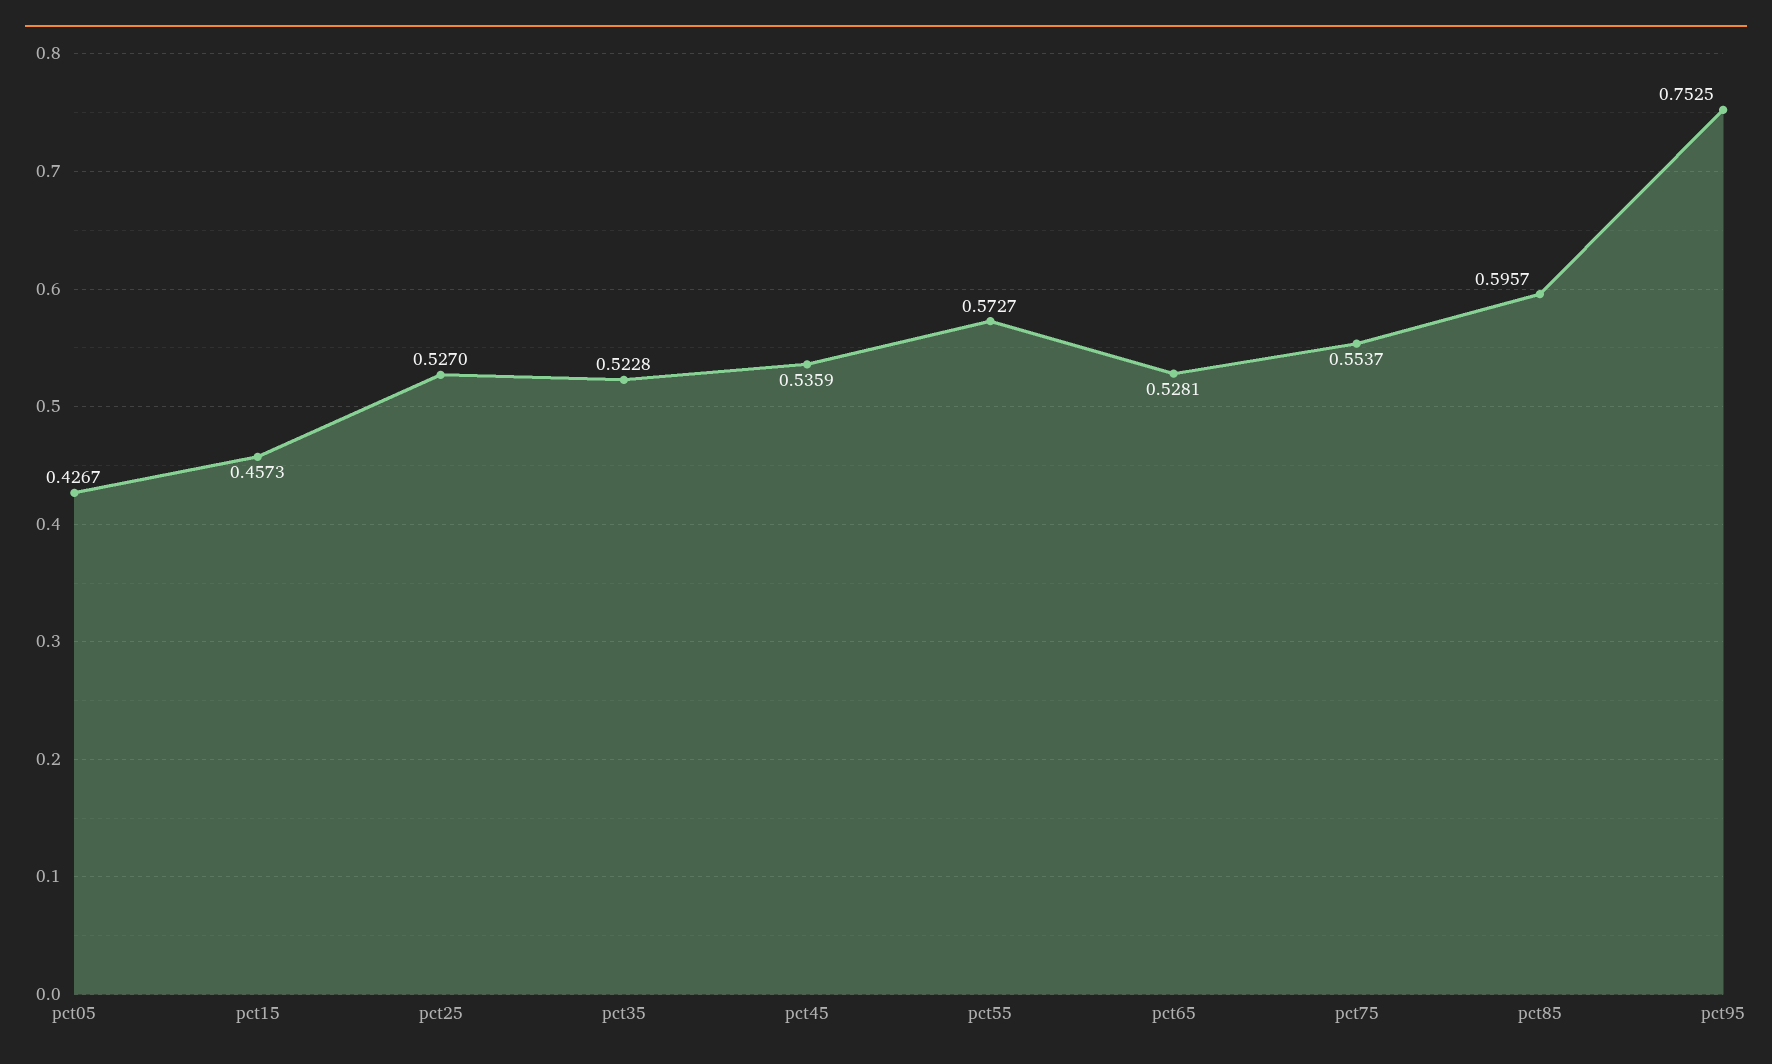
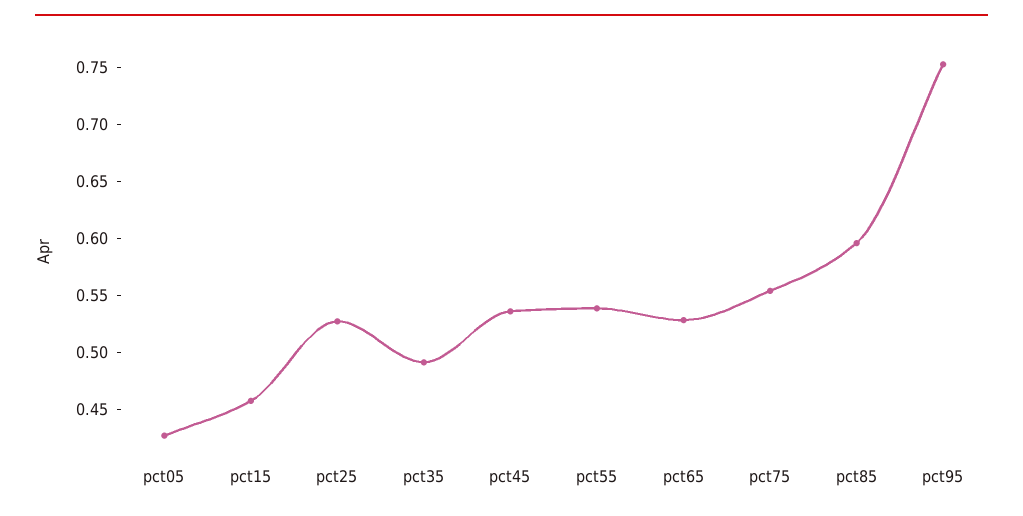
pct35: 0.5228 -> 0.49
pct55: 0.5727 -> 0.54

